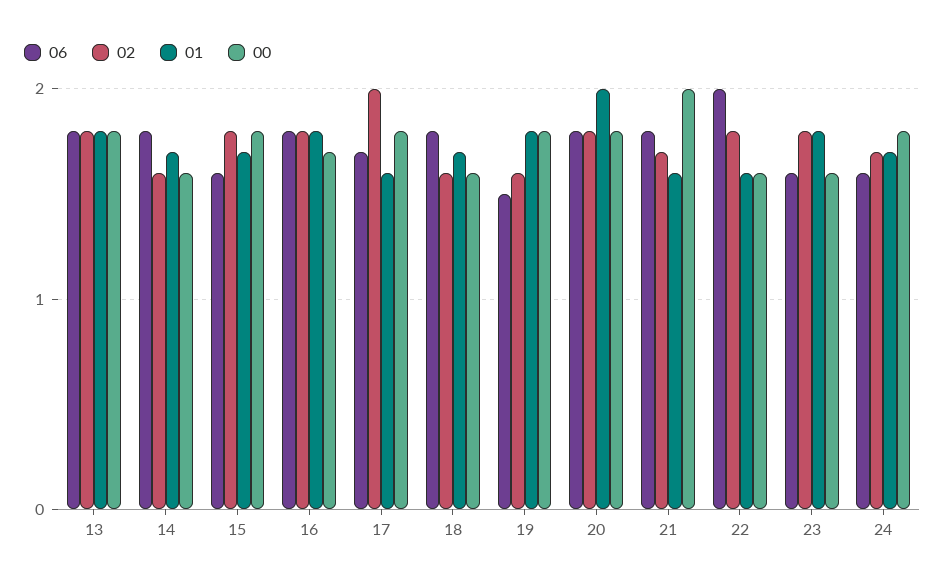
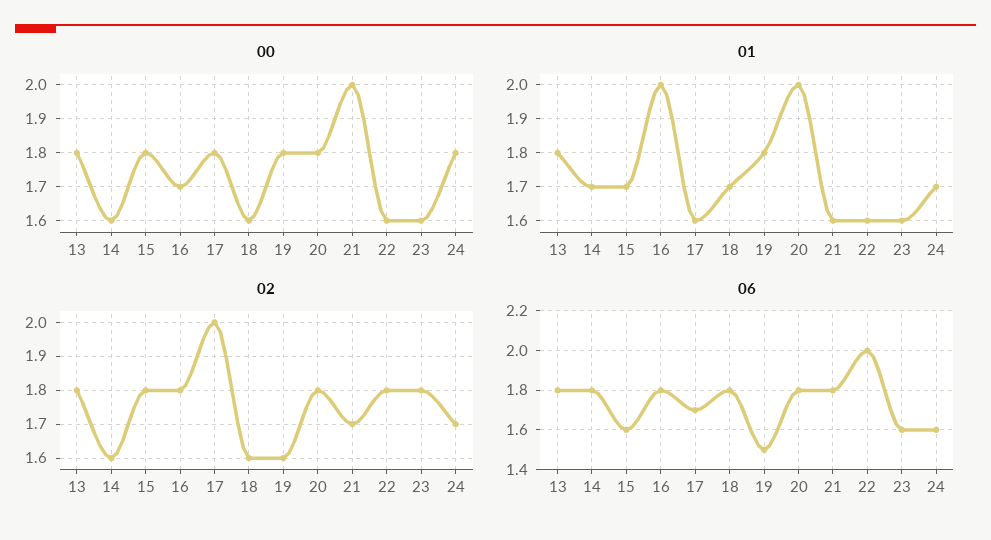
01, 16: 1.8 -> 2
01, 23: 1.8 -> 1.6

